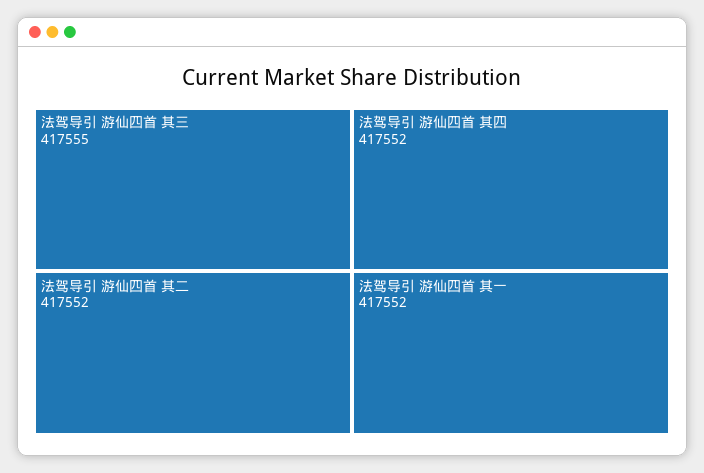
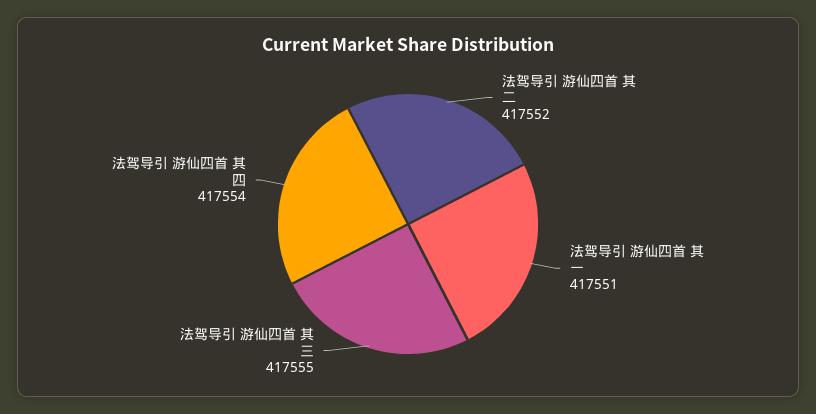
法驾导引 游仙四首 其四: 417552 -> 417554
法驾导引 游仙四首 其一: 417552 -> 417551

